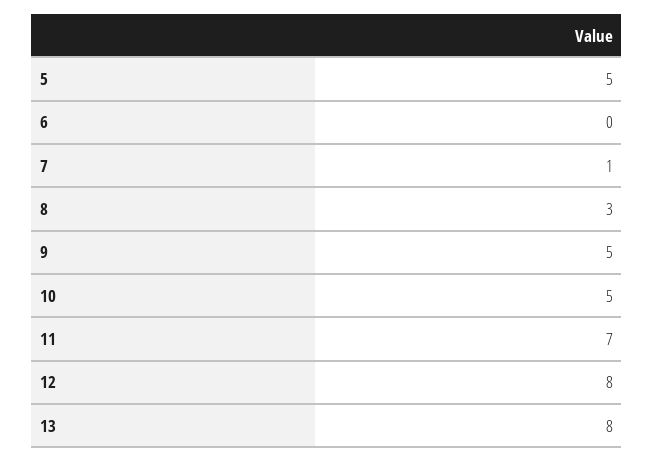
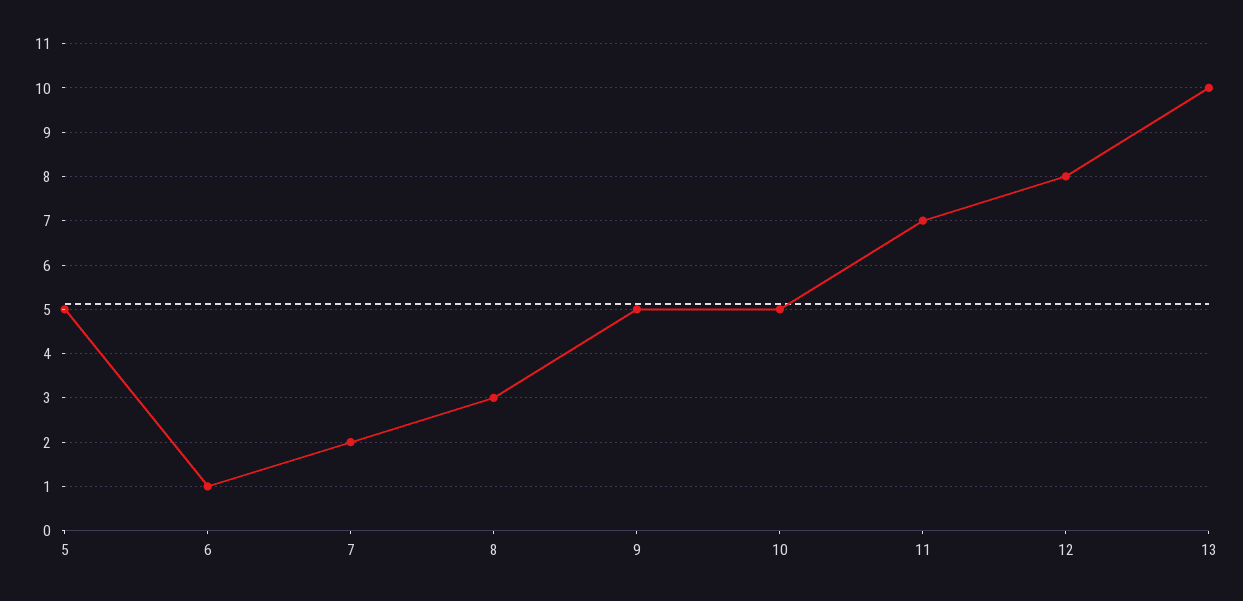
6: 0 -> 1
7: 1 -> 2
13: 8 -> 10

